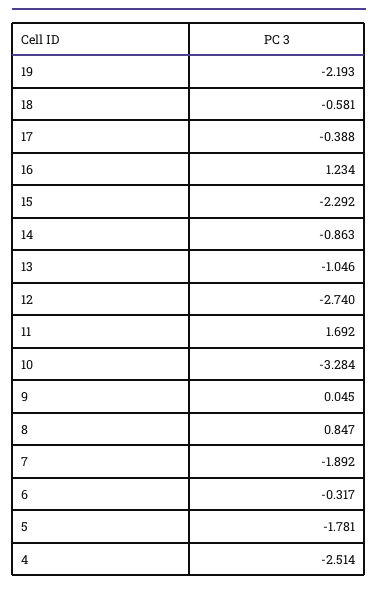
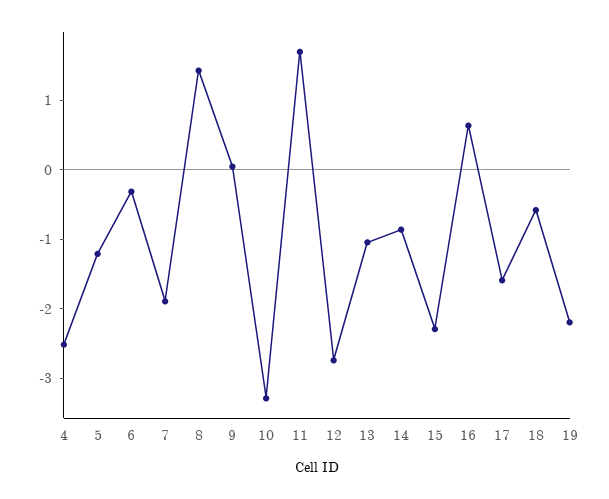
17: -0.388 -> -1.6
16: 1.234 -> 0.6
8: 0.847 -> 1.4
5: -1.781 -> -1.2

